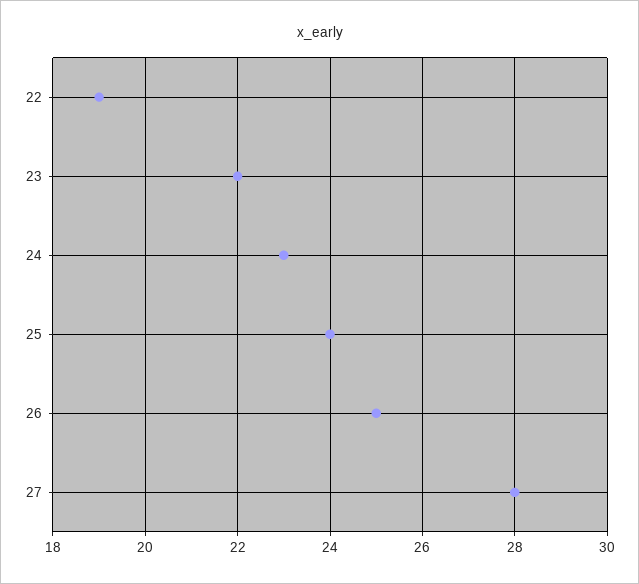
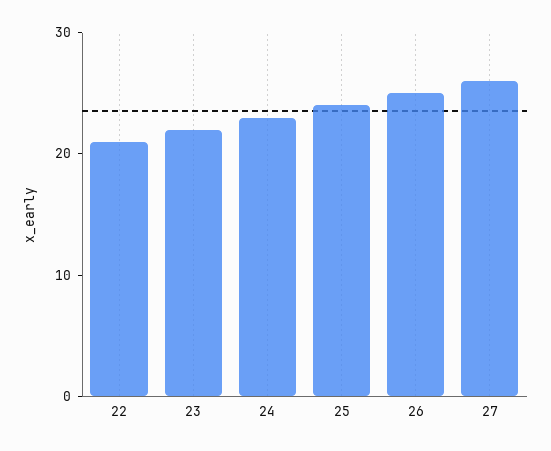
22: 19 -> 21
27: 28 -> 26

